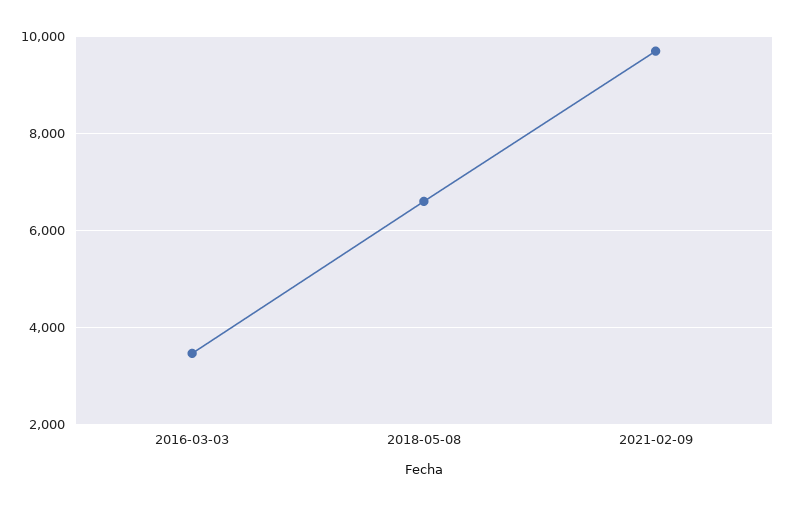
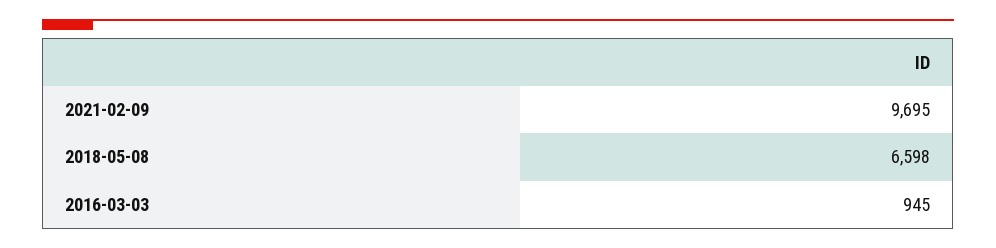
2016-03-03: 3400 -> 945

